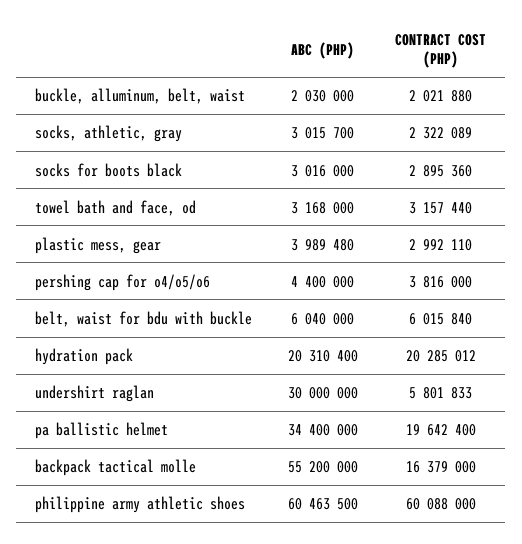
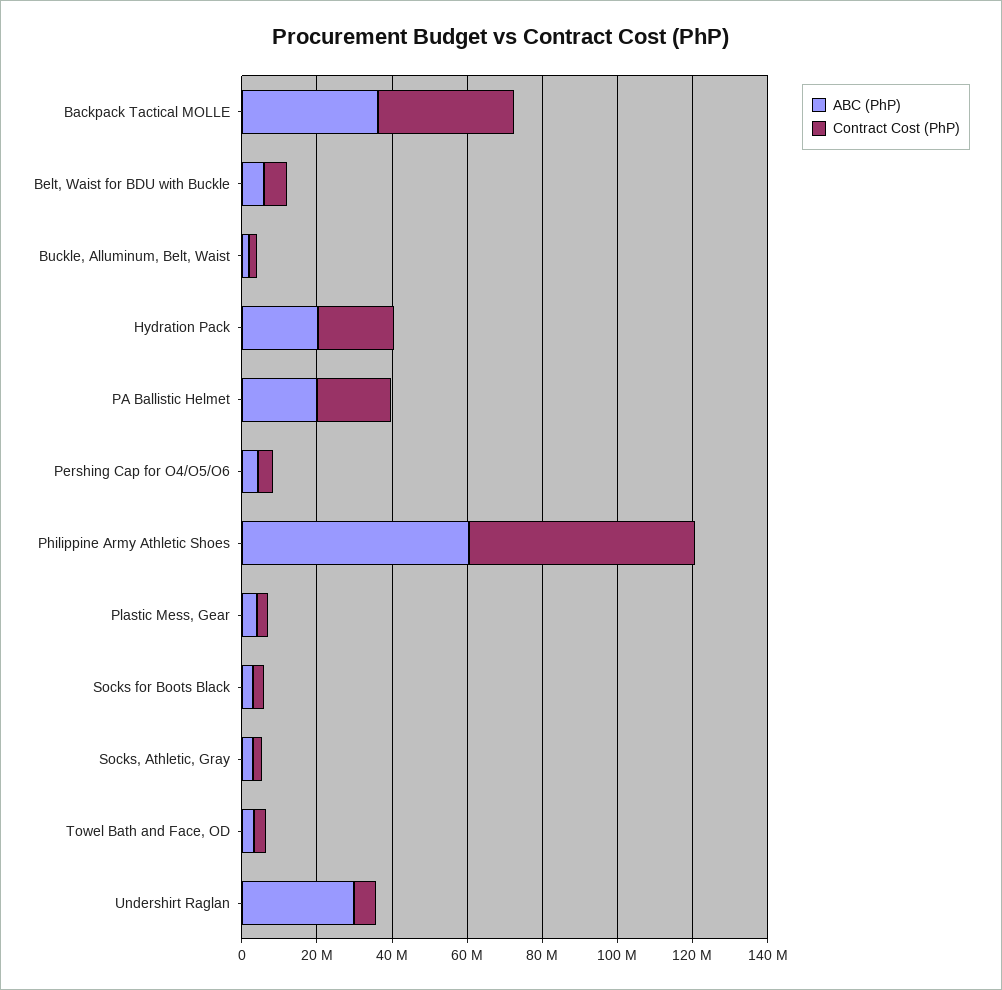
ABC (PHP), pa ballistic helmet: 34400000 -> 20000000
ABC (PHP), backpack tactical molle: 55200000 -> 35000000
CONTRACT COST (PHP), backpack tactical molle: 16379000 -> 35000000

